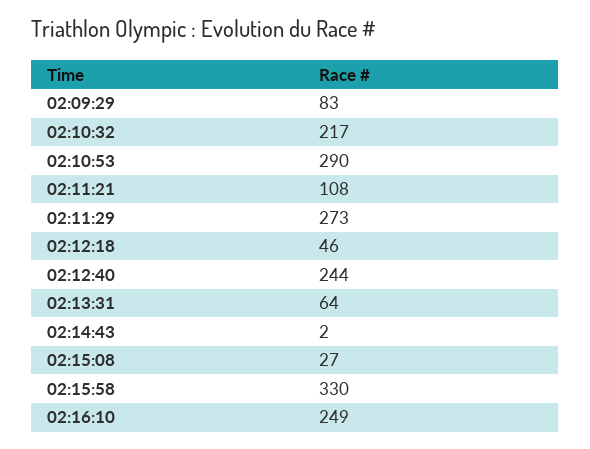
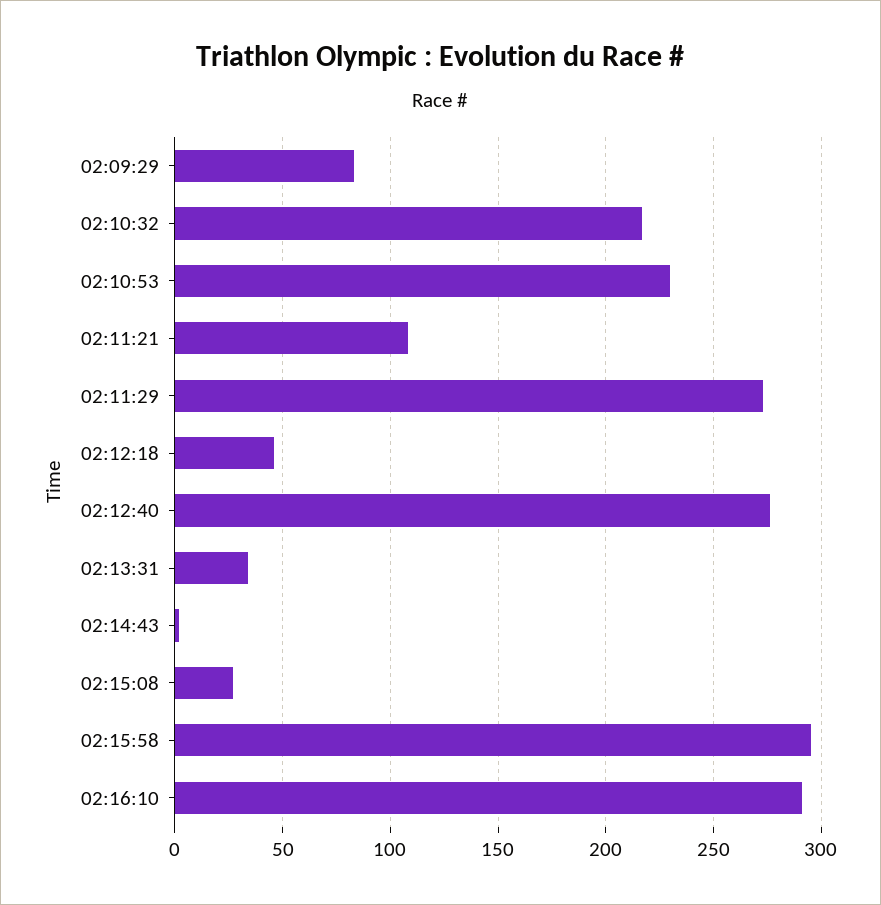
02:10:53: 290 -> 230
02:12:40: 244 -> 275
02:13:31: 64 -> 35
02:15:58: 330 -> 295
02:16:10: 249 -> 290

